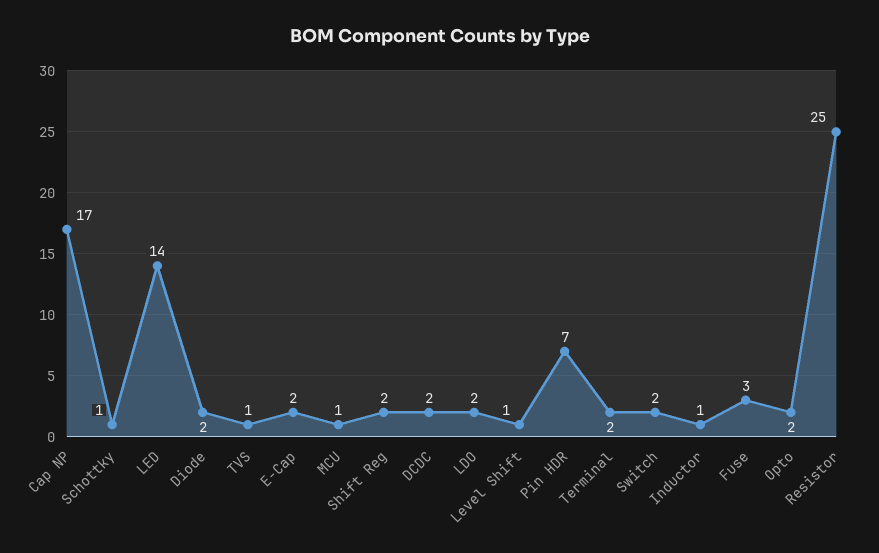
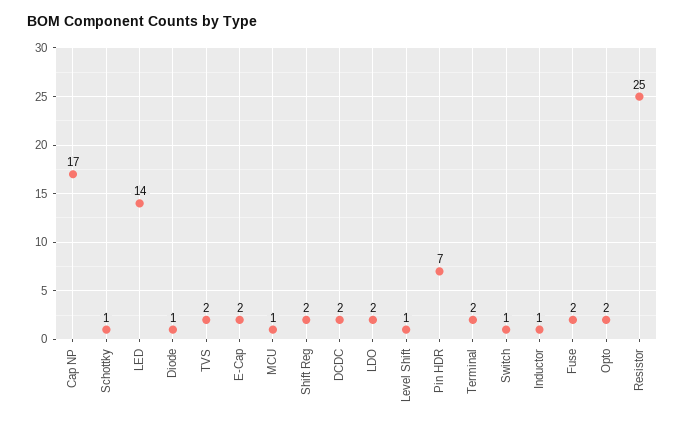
Diode: 2 -> 1
TVS: 1 -> 2
Switch: 2 -> 1
Fuse: 3 -> 2

